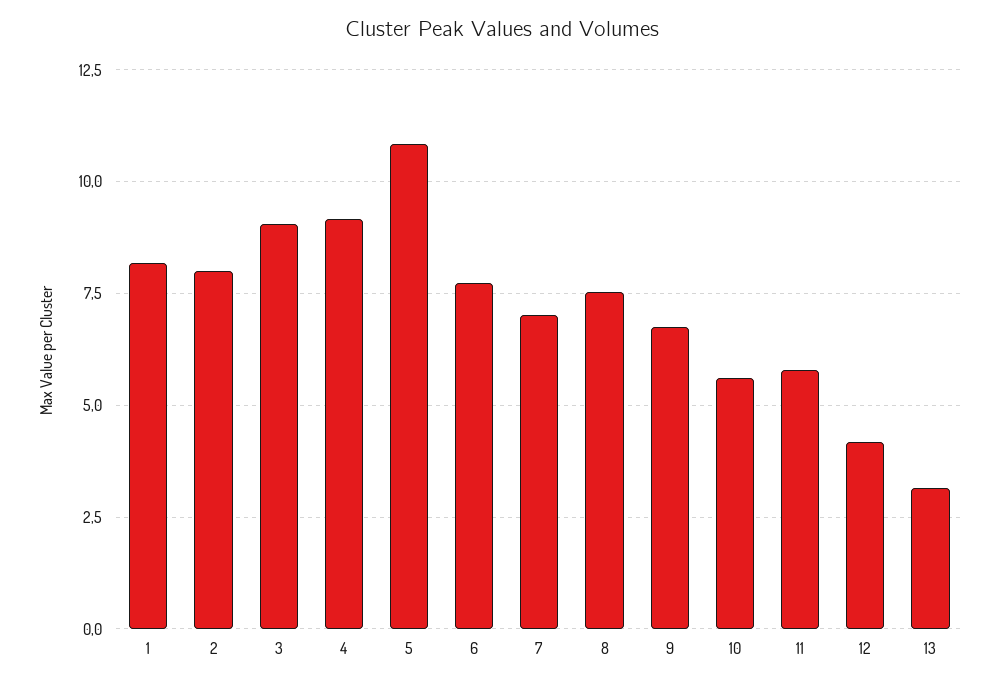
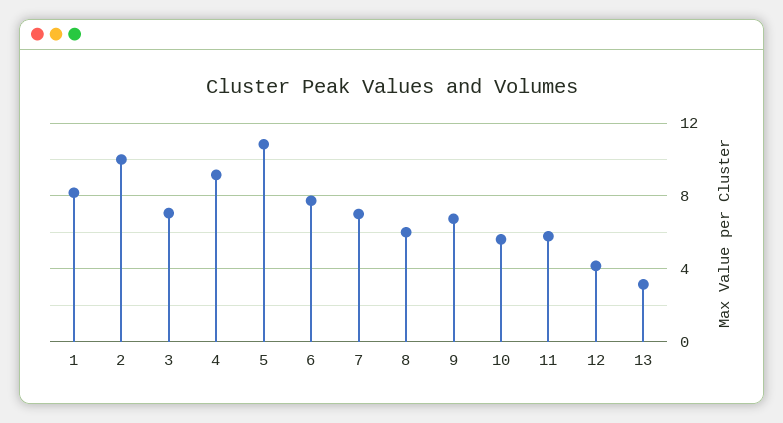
2: 8 -> 10
3: 9 -> 7
8: 7.5 -> 6

